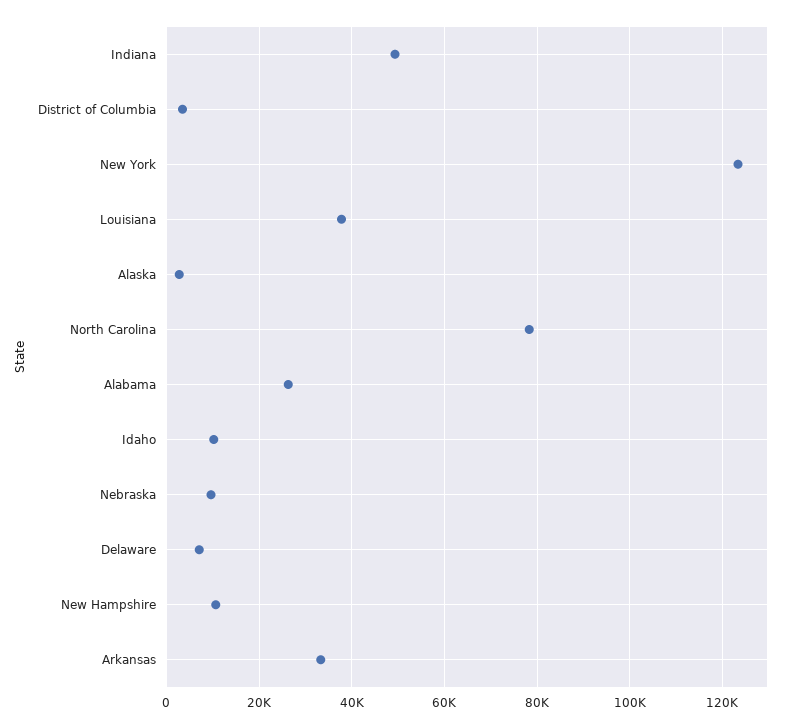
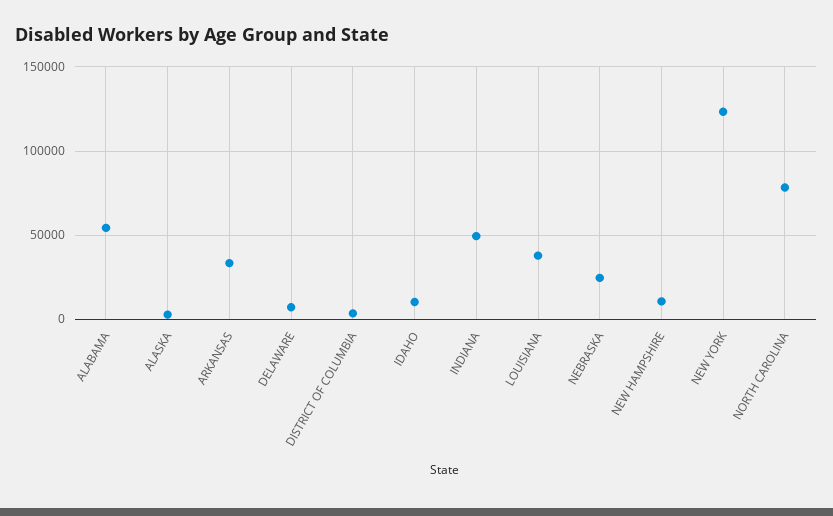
Alabama: 26000 -> 55000
Nebraska: 10000 -> 25000

